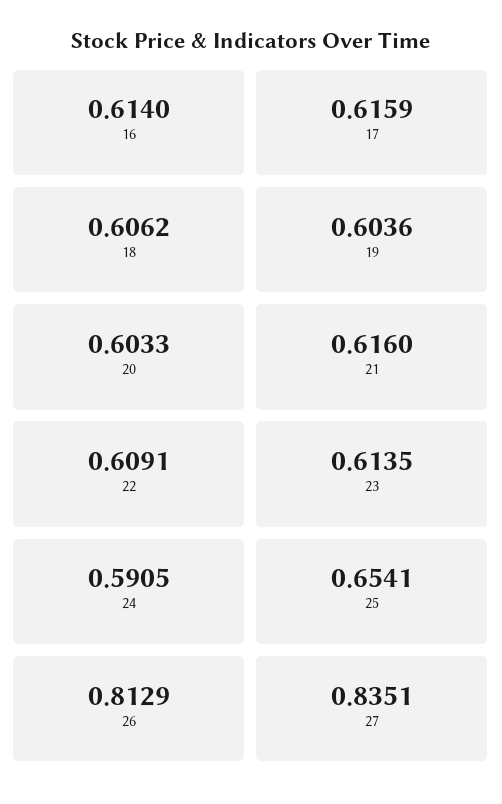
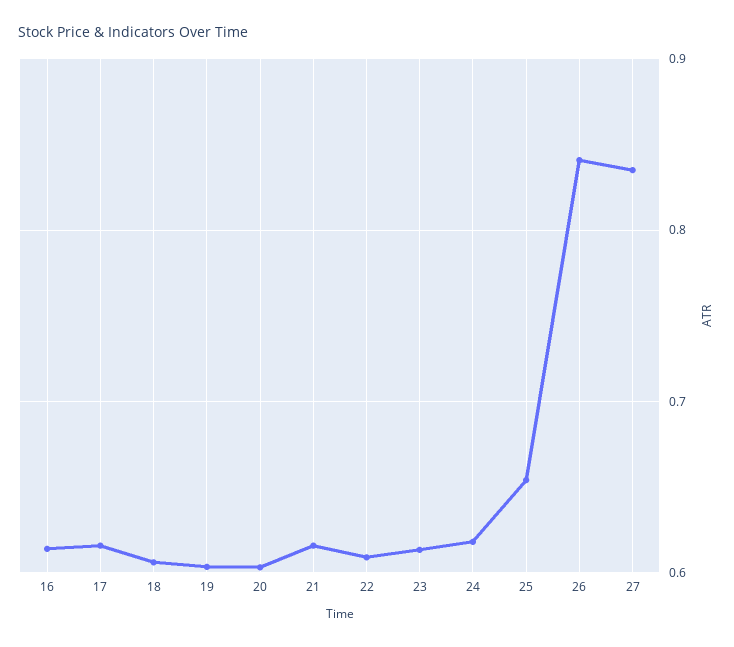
24: 0.5905 -> 0.62
26: 0.8129 -> 0.84

